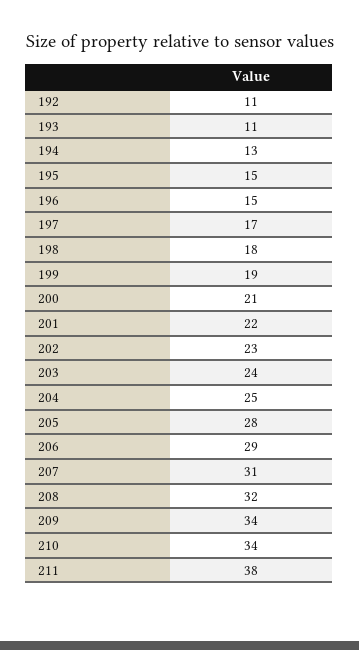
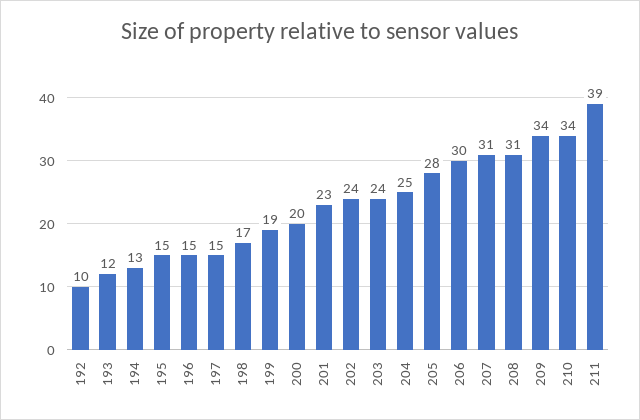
192: 11 -> 10
193: 11 -> 12
197: 17 -> 15
198: 18 -> 17
200: 21 -> 20
201: 22 -> 23
202: 23 -> 24
206: 29 -> 30
208: 32 -> 31
211: 38 -> 39

